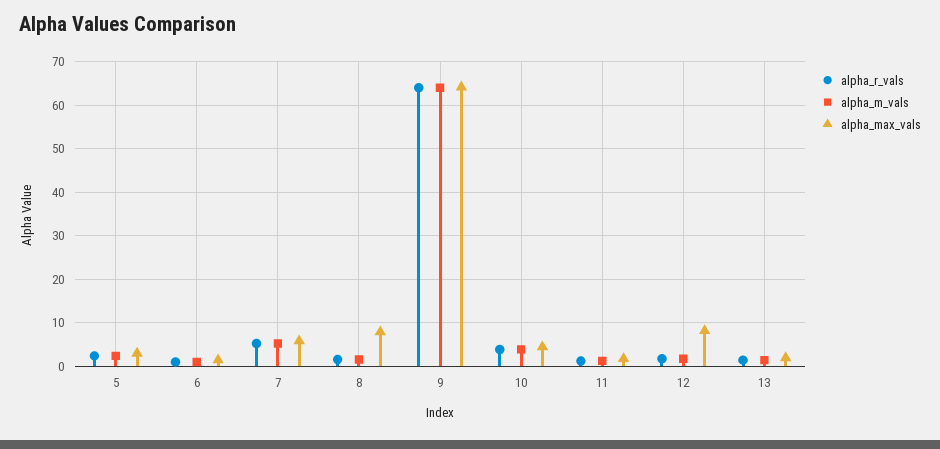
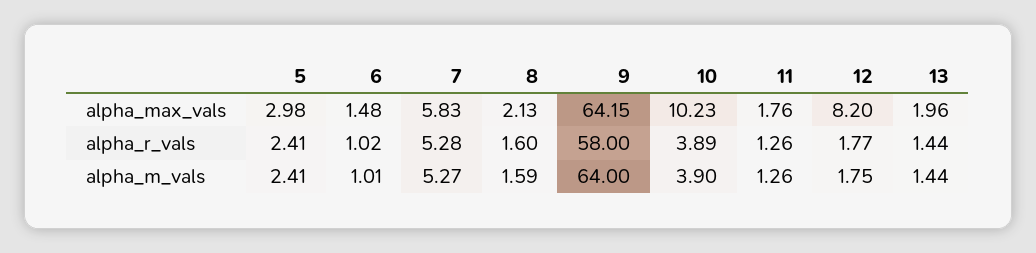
alpha_max_vals, 8: 8 -> 2.13
alpha_r_vals, 9: 64 -> 58
alpha_max_vals, 10: 4 -> 10.23

